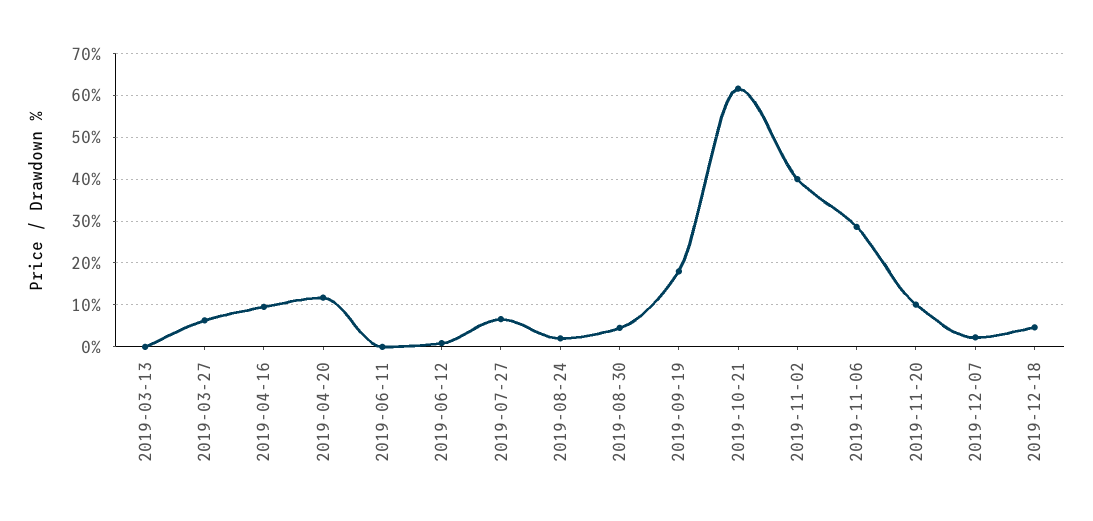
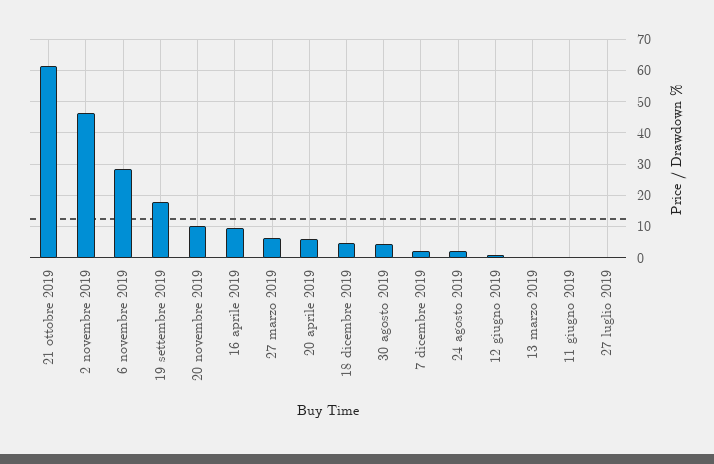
2019-04-20: 12 -> 6
2019-07-27: 6 -> 0
2019-11-02: 40 -> 46

